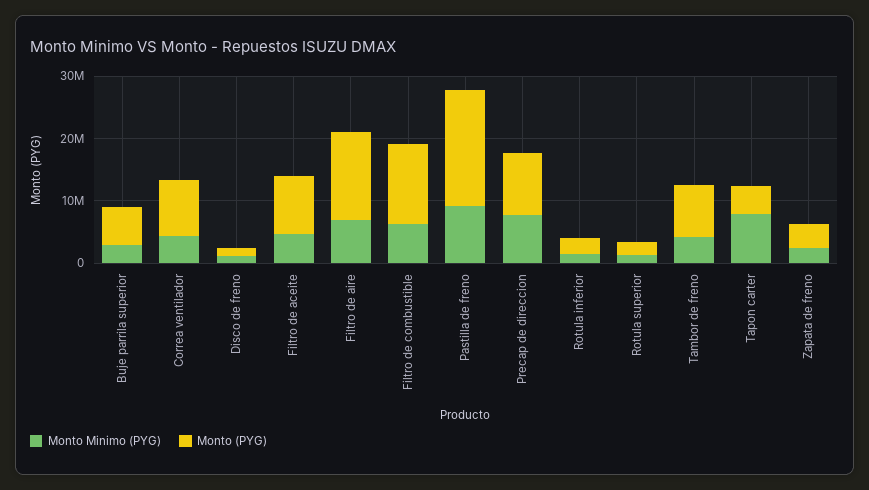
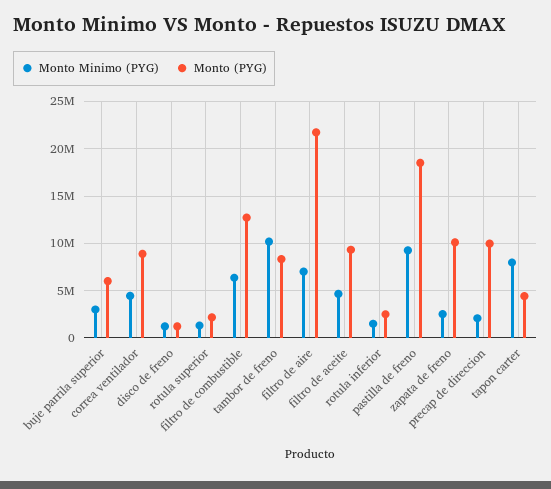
Monto (PYG), Filtro de aire: 14000000 -> 22000000
Monto Minimo (PYG), Precap de direccion: 8000000 -> 2000000
Monto Minimo (PYG), Tambor de freno: 4000000 -> 10000000
Monto (PYG), Zapata de freno: 4000000 -> 10000000

